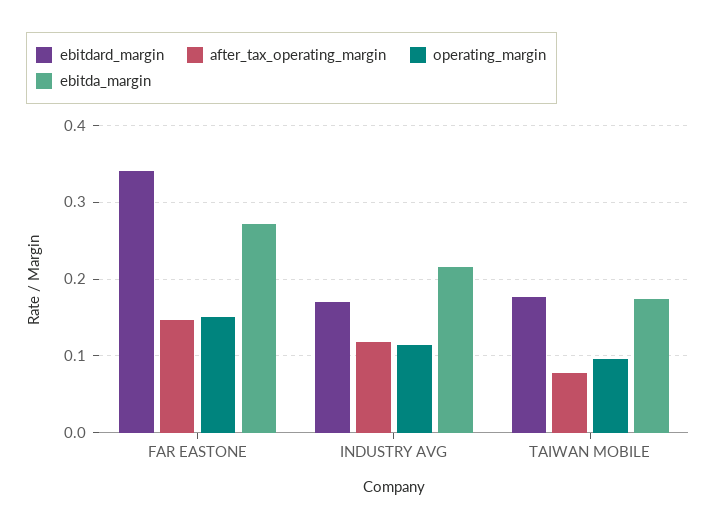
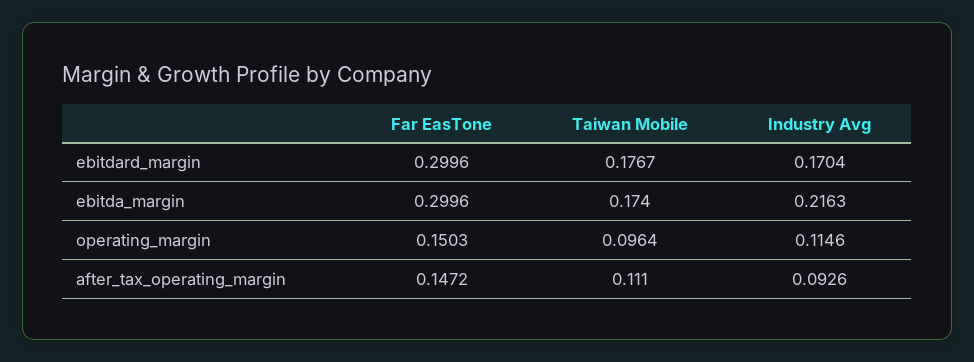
ebitdard_margin, FAR EASTONE: 0.34 -> 0.2996
ebitda_margin, FAR EASTONE: 0.27 -> 0.2996
after_tax_operating_margin, INDUSTRY AVG: 0.12 -> 0.0926
after_tax_operating_margin, TAIWAN MOBILE: 0.08 -> 0.111

